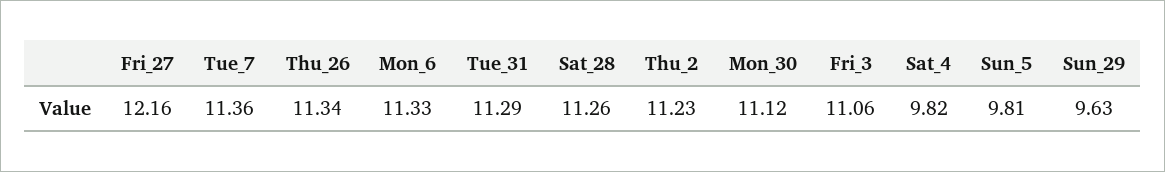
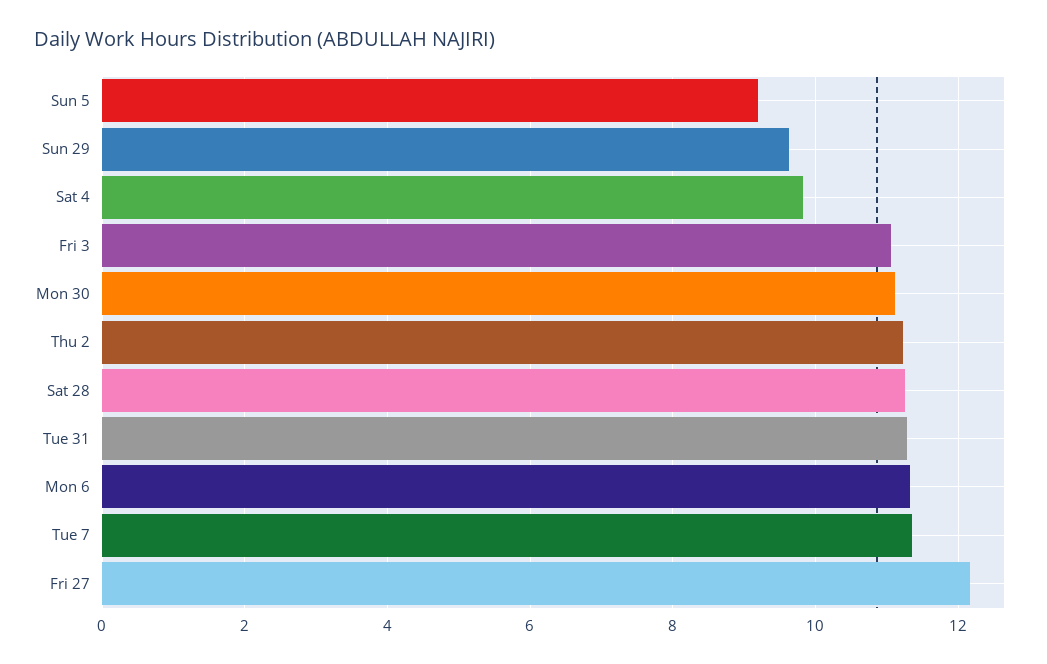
Thu_26: 11.34 -> none
Sun_5: 9.81 -> 9.2

